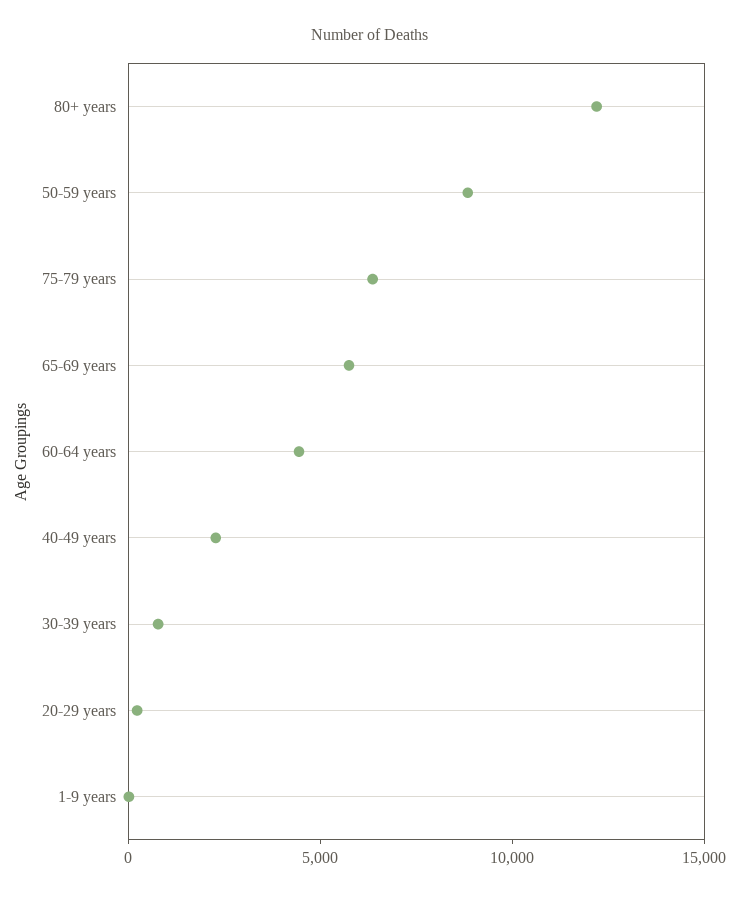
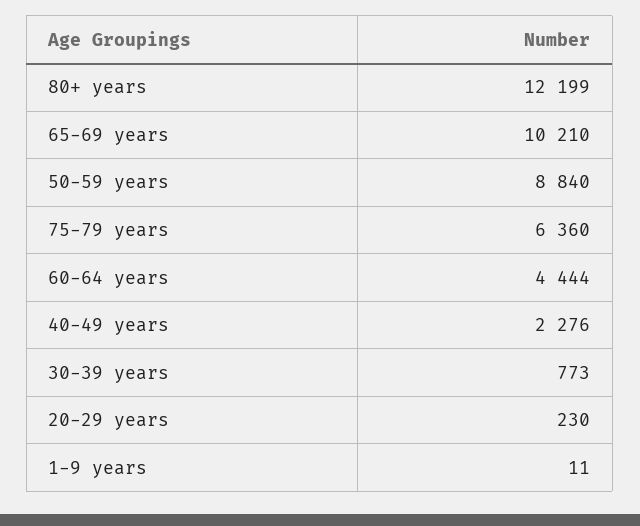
65-69 years: 6000 -> 10210

